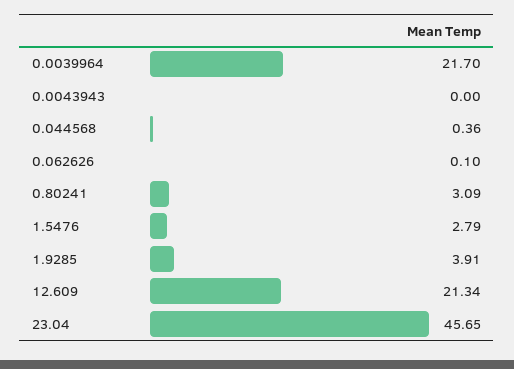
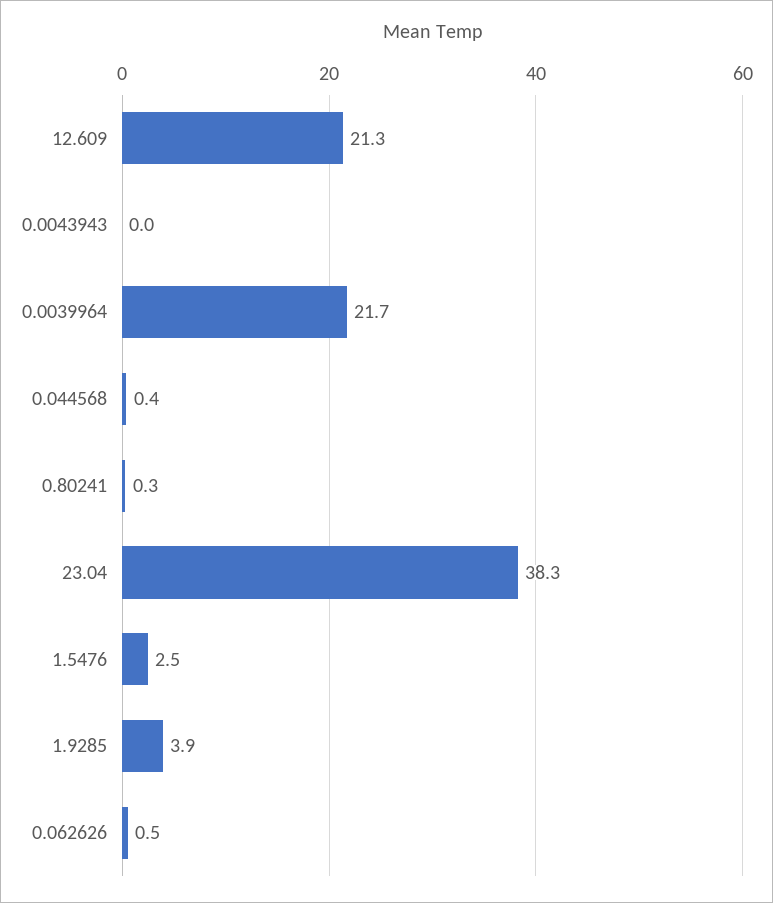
0.062626: 0.1 -> 0.5
0.80241: 3.09 -> 0.3
1.5476: 2.79 -> 2.5
23.04: 45.65 -> 38.3

